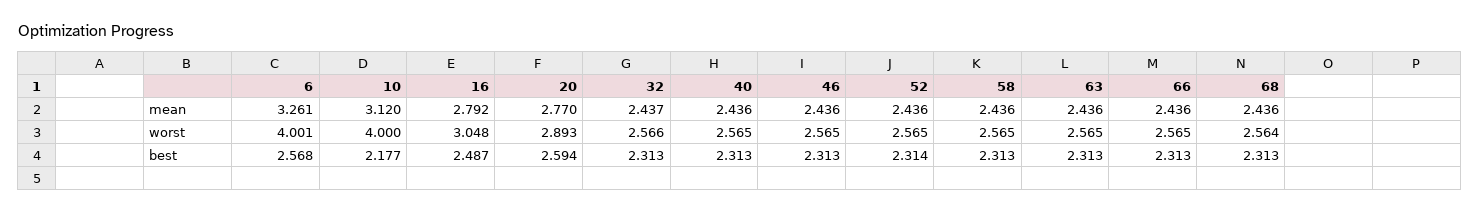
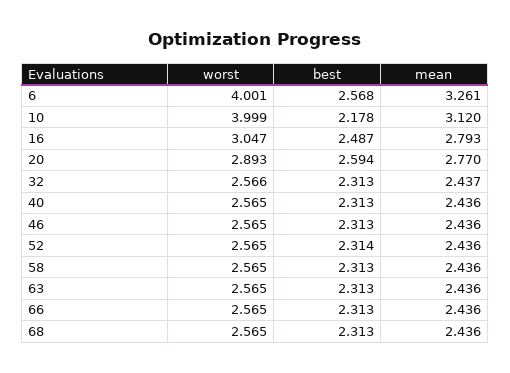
16, mean: 2.792 -> 2.793
10, worst: 4 -> 3.999
16, worst: 3.048 -> 3.047
68, worst: 2.564 -> 2.565
10, best: 2.177 -> 2.178

